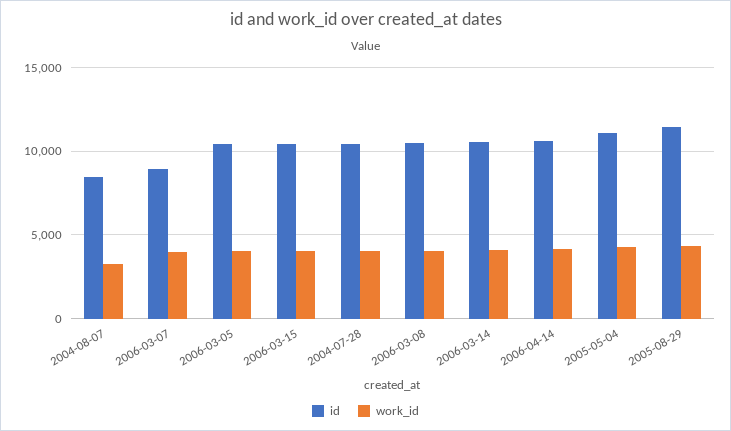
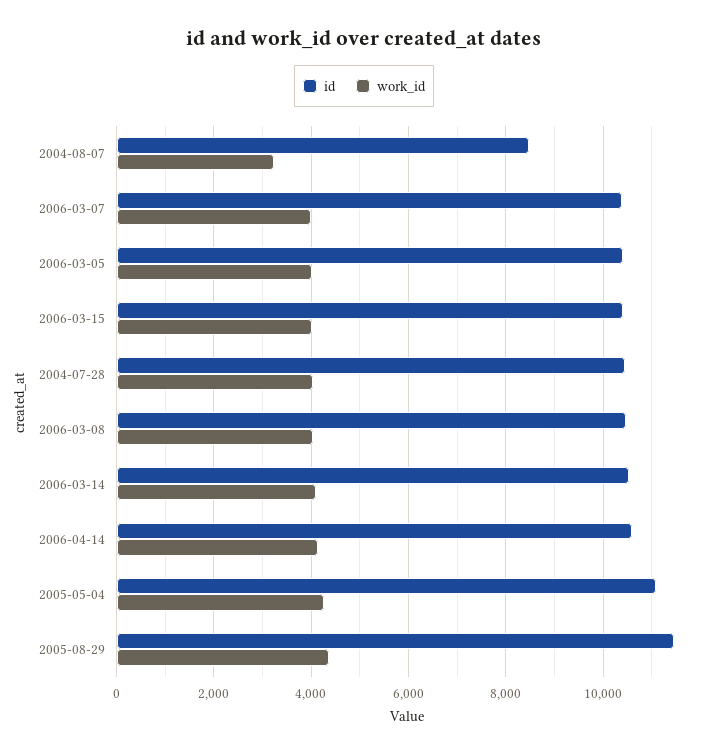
id, 2006-03-07: 9000 -> 10400

